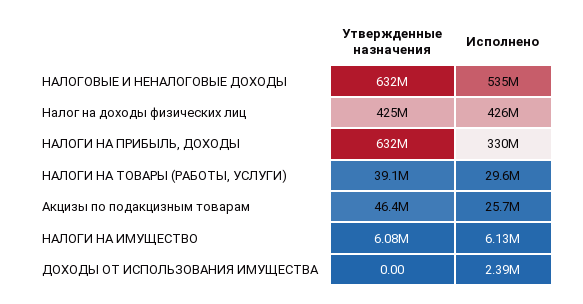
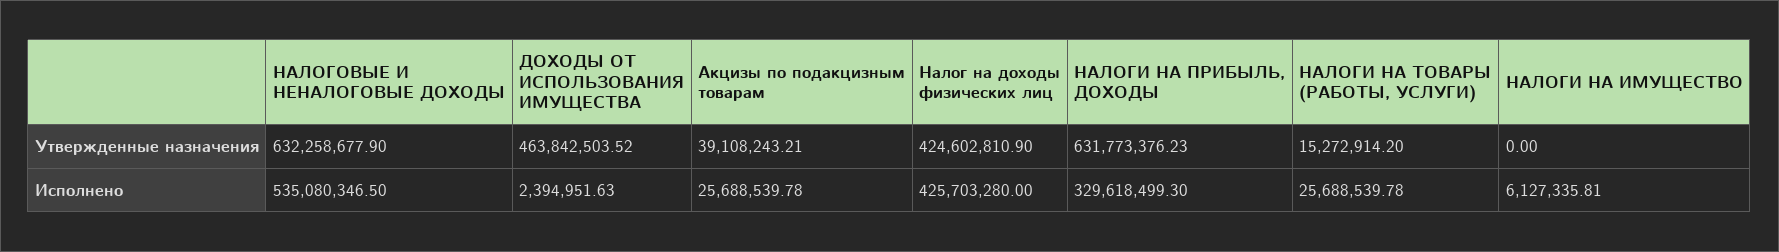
Утвержденные назначения, НАЛОГИ НА ТОВАРЫ (РАБОТЫ, УСЛУГИ): 39100000 -> 15272914.2
Исполнено, НАЛОГИ НА ТОВАРЫ (РАБОТЫ, УСЛУГИ): 29600000 -> 25688539.78
Утвержденные назначения, Акцизы по подакцизным товарам: 46400000 -> 39108243.21
Утвержденные назначения, НАЛОГИ НА ИМУЩЕСТВО: 6080000 -> 0
Утвержденные назначения, ДОХОДЫ ОТ ИСПОЛЬЗОВАНИЯ ИМУЩЕСТВА: 0 -> 463842503.52

